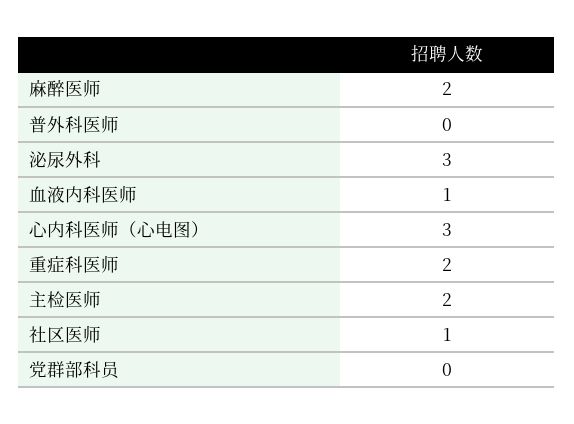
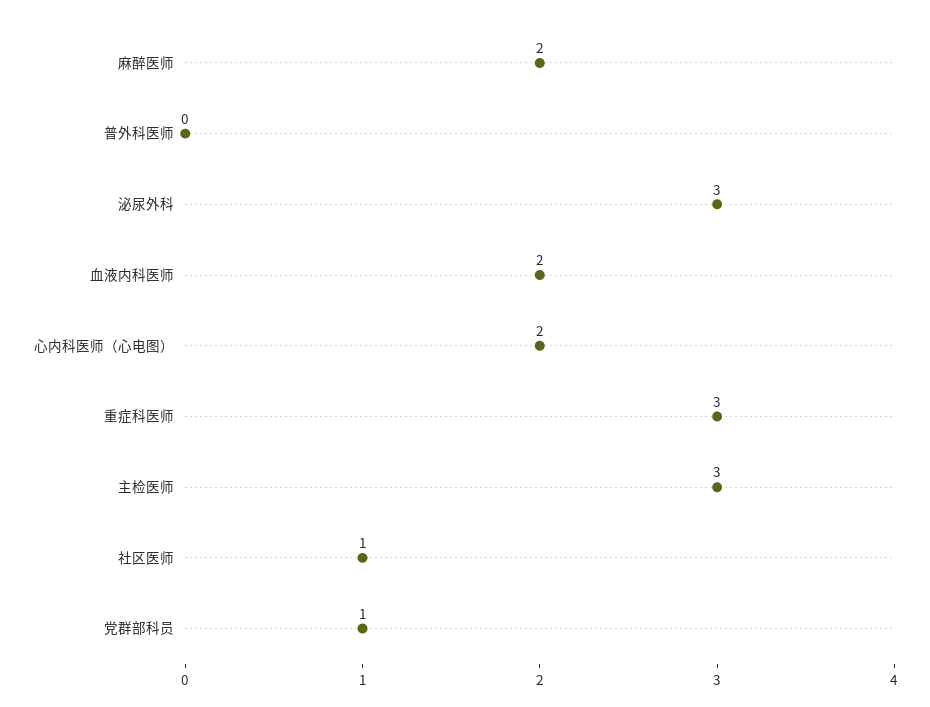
血液内科医师: 1 -> 2
心内科医师（心电图）: 3 -> 2
重症科医师: 2 -> 3
主检医师: 2 -> 3
党群部科员: 0 -> 1

